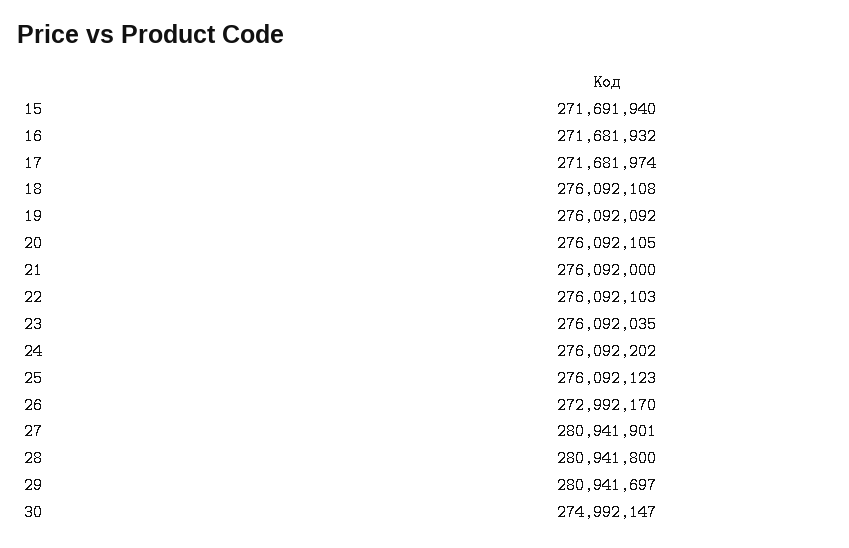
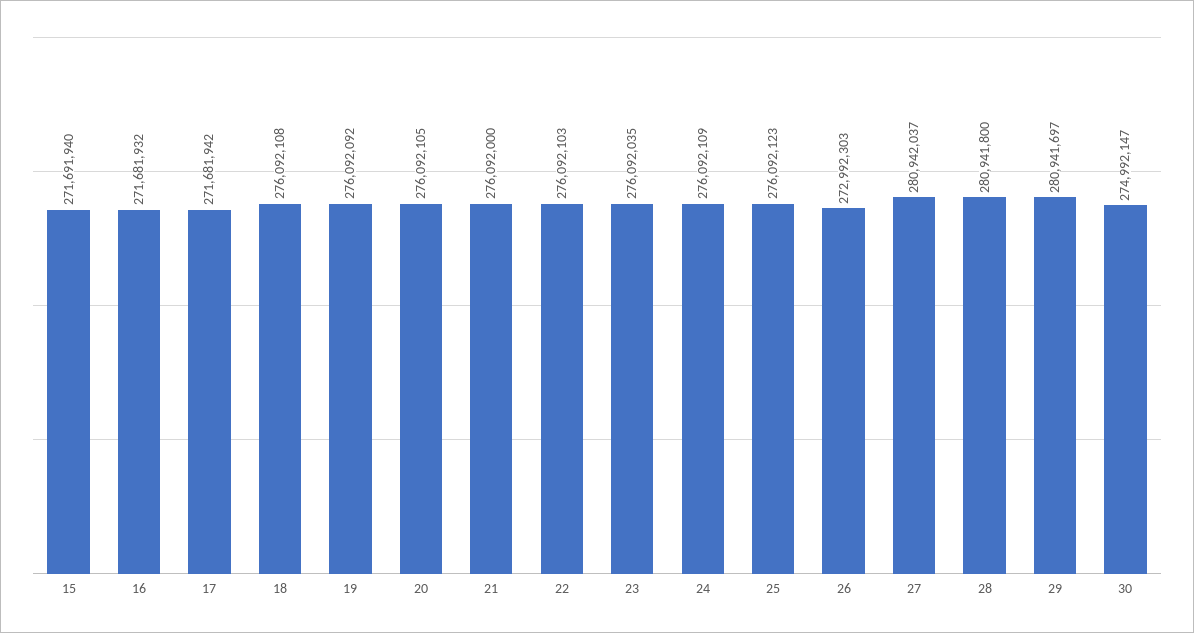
17: 271681974 -> 271681942
24: 276092202 -> 276092109
26: 272992170 -> 272992303
27: 280941901 -> 280942037

